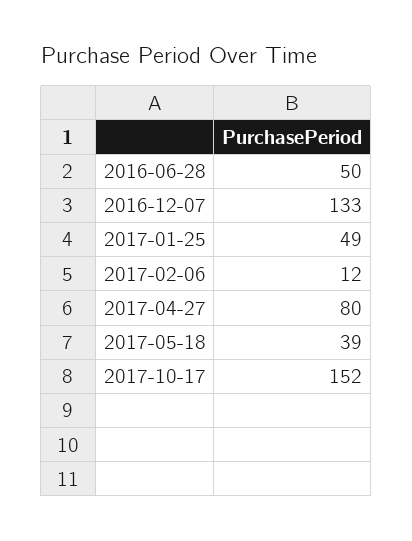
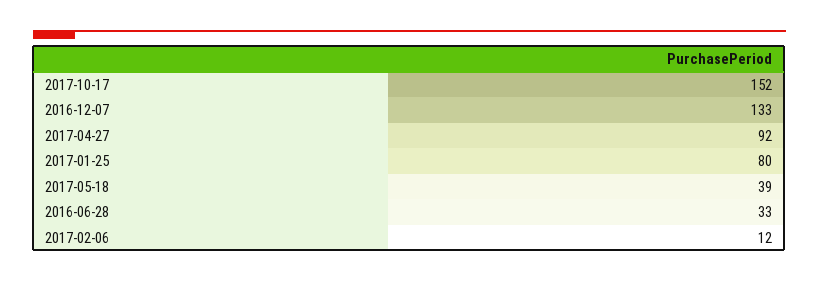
2016-06-28: 50 -> 33
2017-01-25: 49 -> 80
2017-04-27: 80 -> 92

